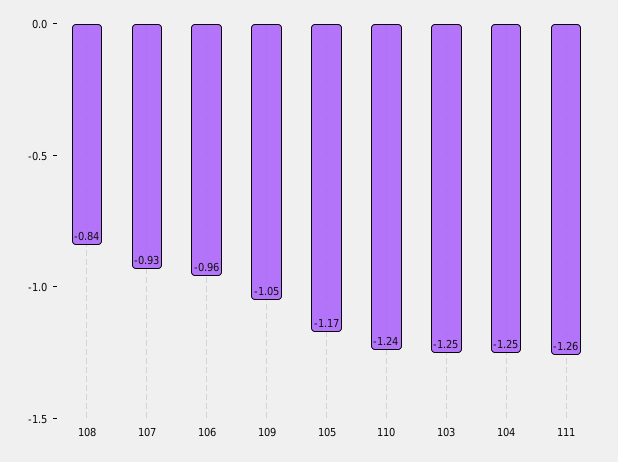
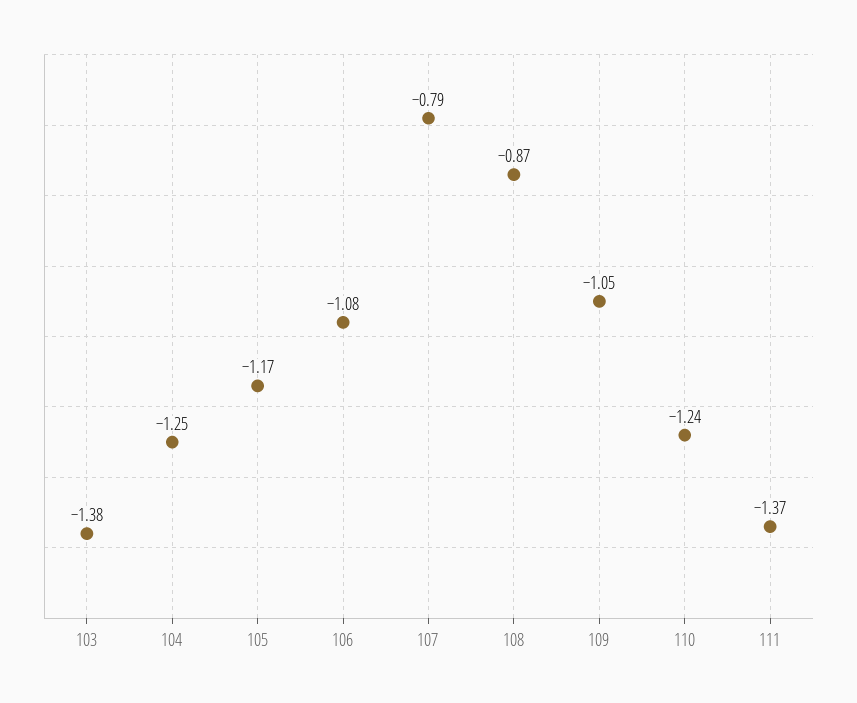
108: -0.84 -> -0.87
107: -0.93 -> -0.79
106: -0.96 -> -1.08
103: -1.25 -> -1.38
111: -1.26 -> -1.37

